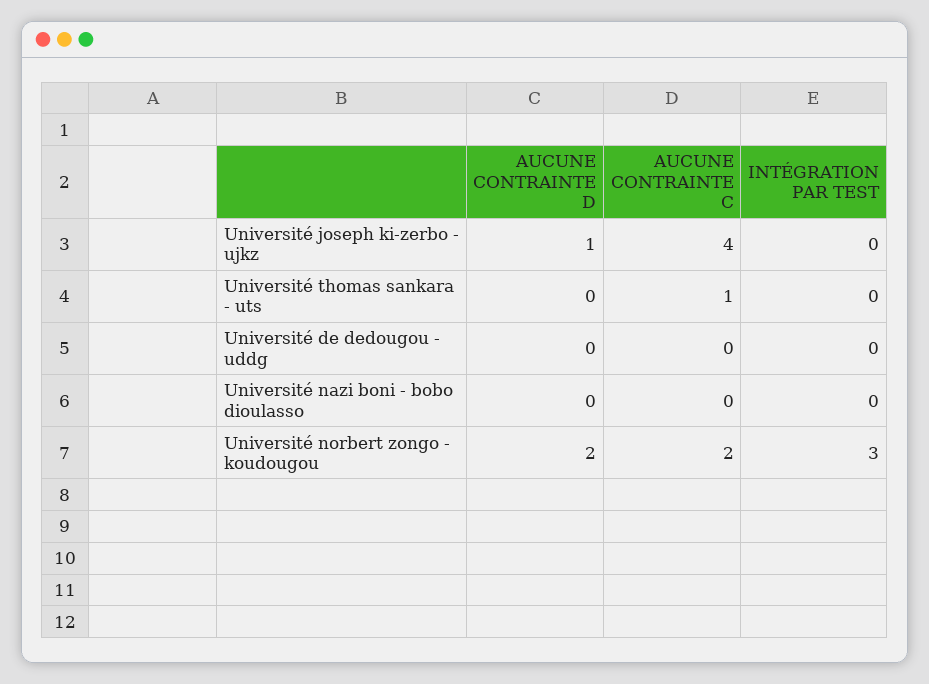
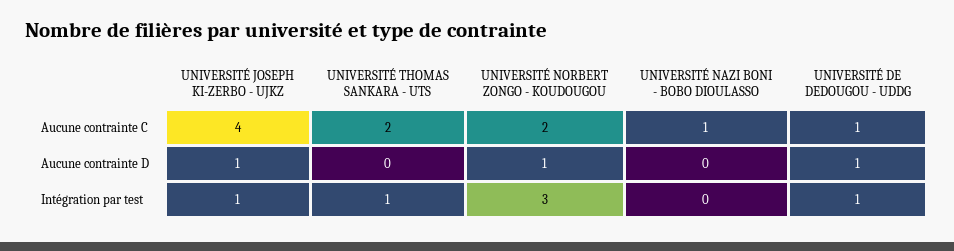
INTÉGRATION PAR TEST, Université joseph ki-zerbo - ujkz: 0 -> 1
AUCUNE CONTRAINTE C, Université thomas sankara - uts: 1 -> 2
INTÉGRATION PAR TEST, Université thomas sankara - uts: 0 -> 1
AUCUNE CONTRAINTE D, Université de dedougou - uddg: 0 -> 1
AUCUNE CONTRAINTE C, Université de dedougou - uddg: 0 -> 1
INTÉGRATION PAR TEST, Université de dedougou - uddg: 0 -> 1
AUCUNE CONTRAINTE C, Université nazi boni - bobo dioulasso: 0 -> 1
AUCUNE CONTRAINTE D, Université norbert zongo - koudougou: 2 -> 1

